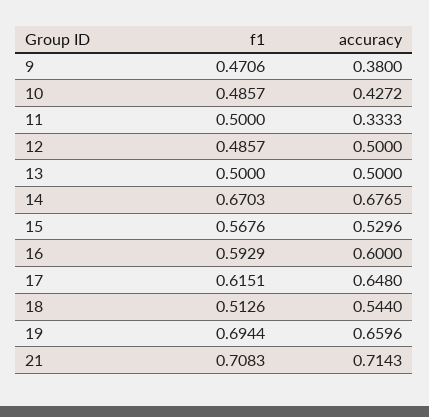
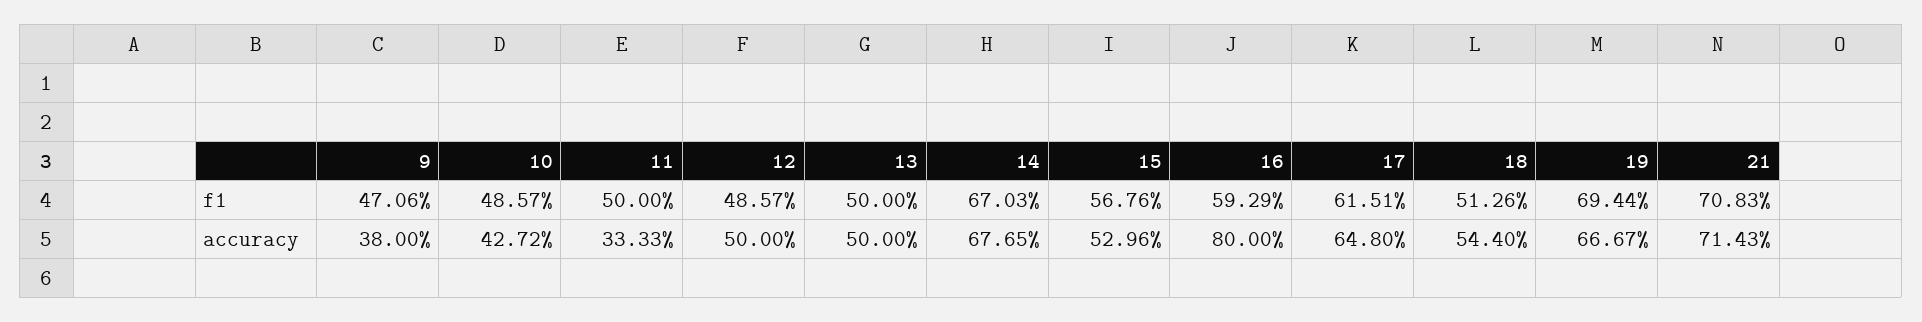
accuracy, 16: 0.6 -> 0.8
accuracy, 19: 0.6596 -> 0.6667

